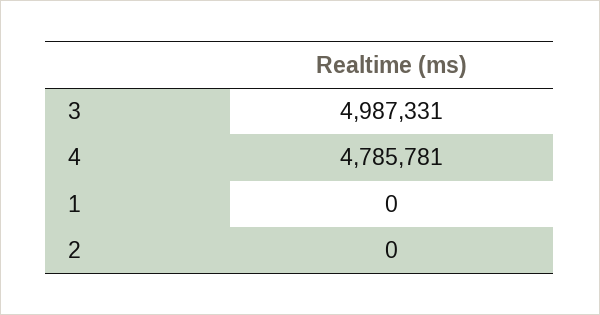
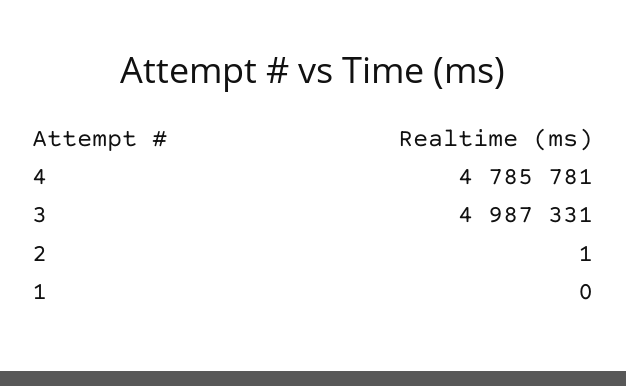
2: 0 -> 1

